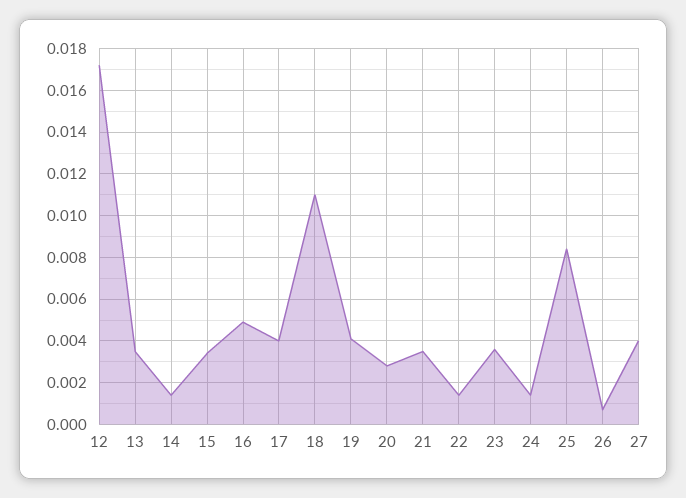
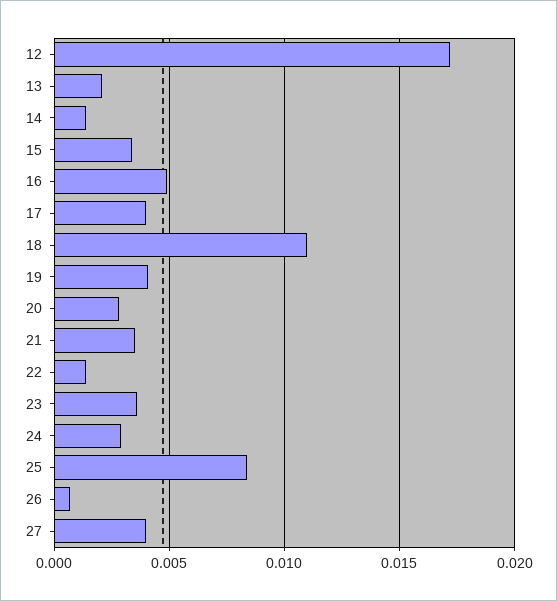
13: 0.0035 -> 0.002
24: 0.0015 -> 0.003

